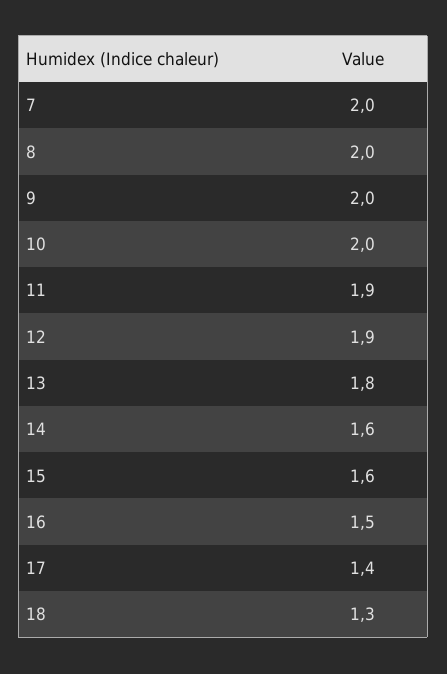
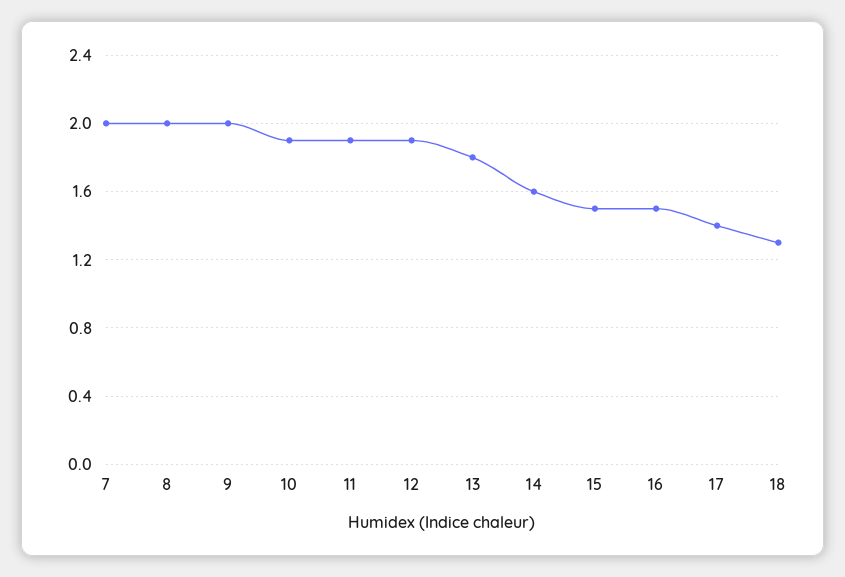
10: 2 -> 1.9
15: 1.6 -> 1.5

